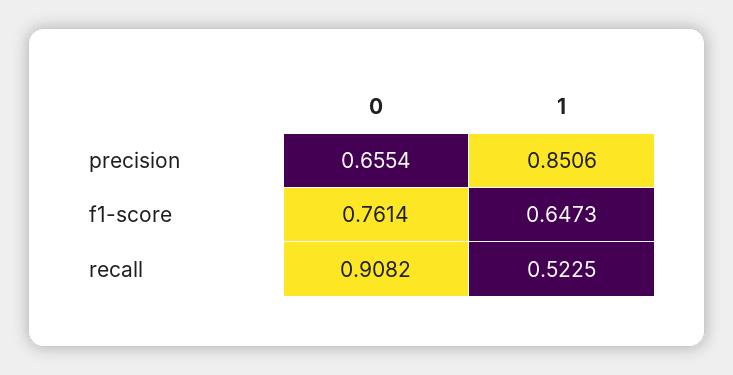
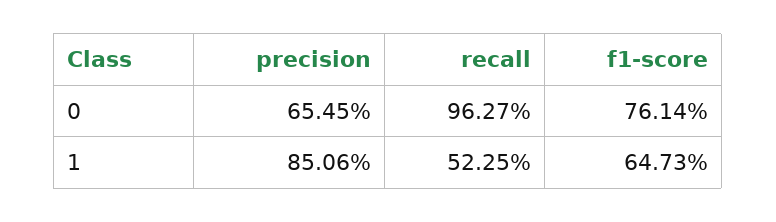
0, precision: 0.6554 -> 0.6545
0, recall: 0.9082 -> 0.9627

